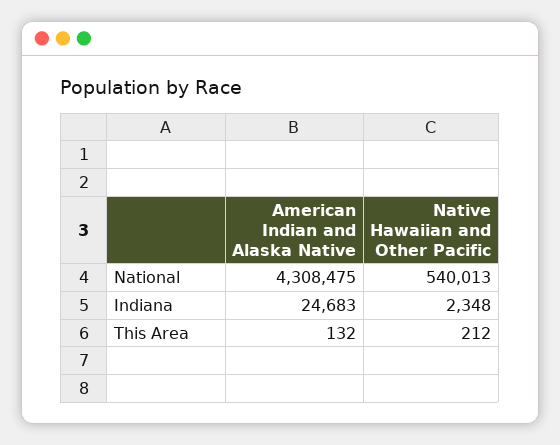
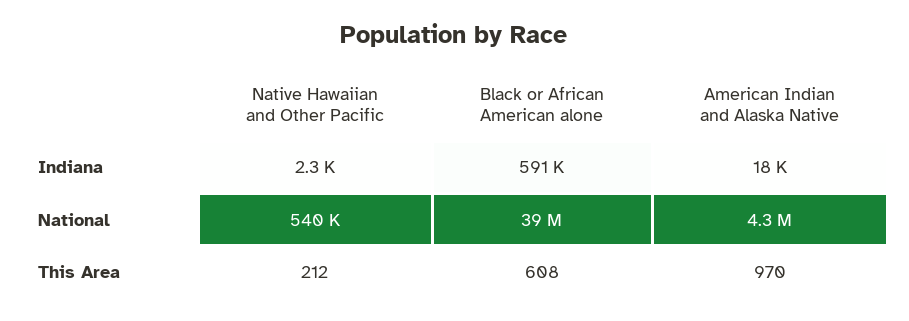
American Indian and Alaska Native, Indiana: 24683 -> 18000
American Indian and Alaska Native, This Area: 132 -> 970
Black or African American alone, Indiana: none -> 591000
Black or African American alone, National: none -> 39000000
Black or African American alone, This Area: none -> 608

